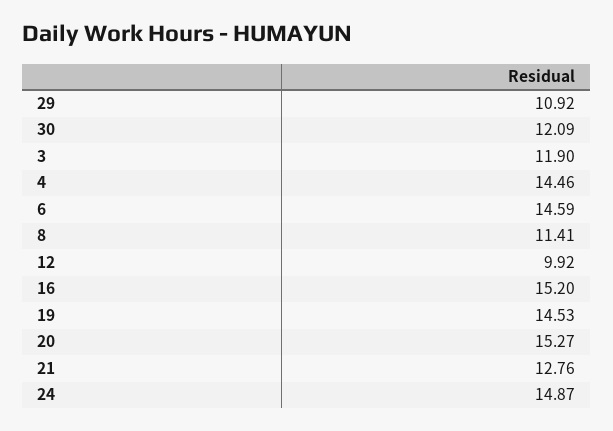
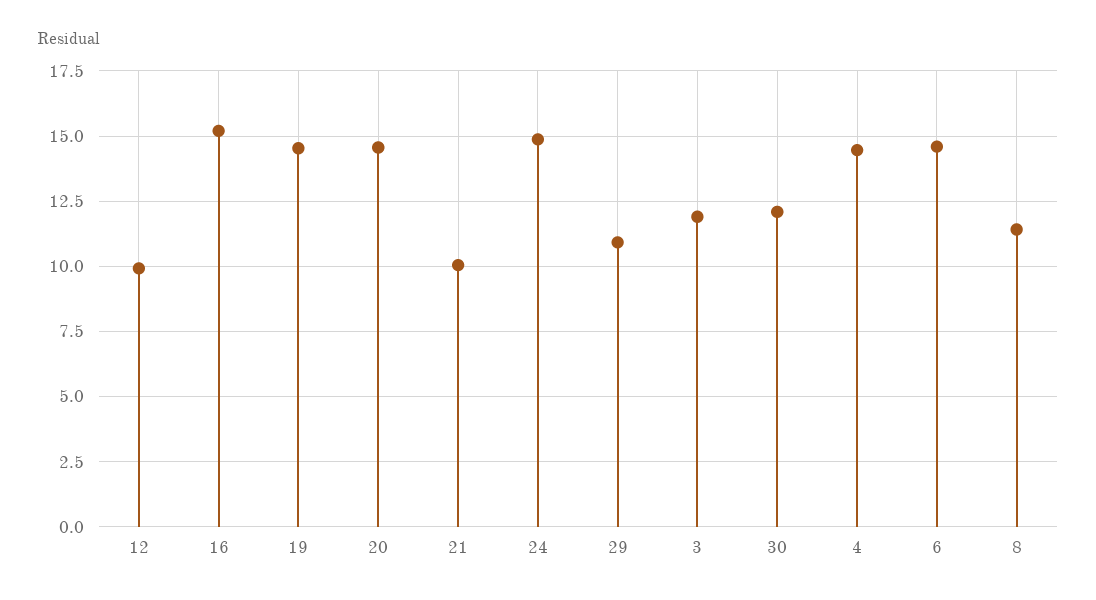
20: 15.27 -> 14.5
21: 12.76 -> 10

